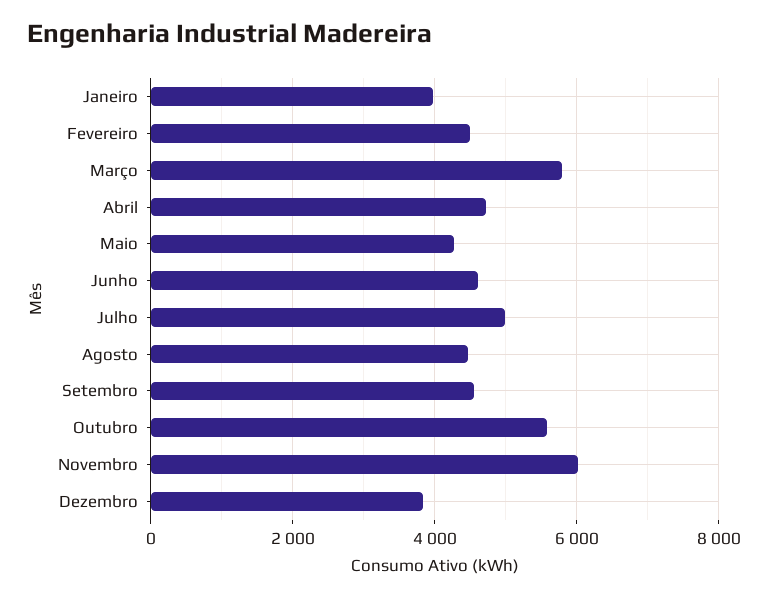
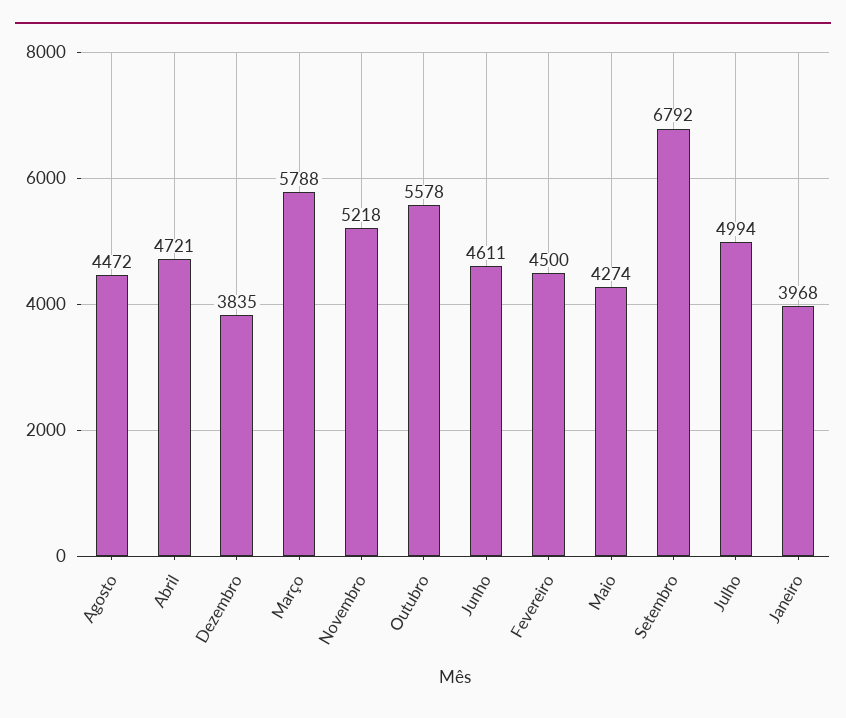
Setembro: 4600 -> 6792
Novembro: 6000 -> 5218

